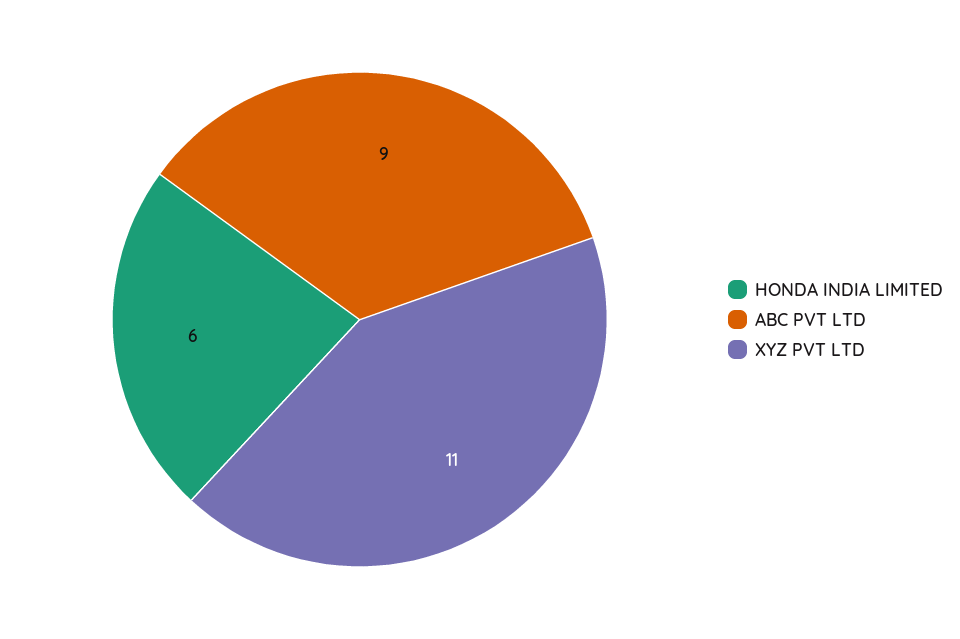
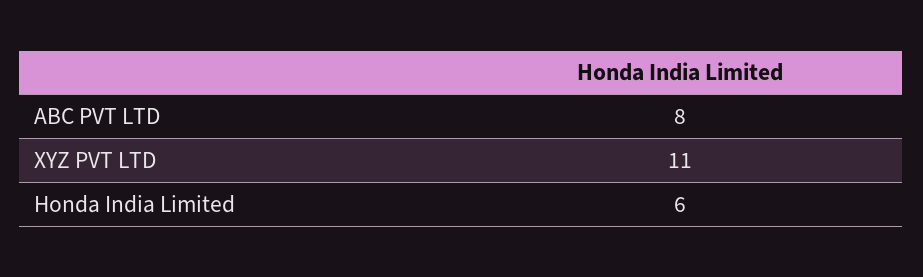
ABC PVT LTD: 9 -> 8

